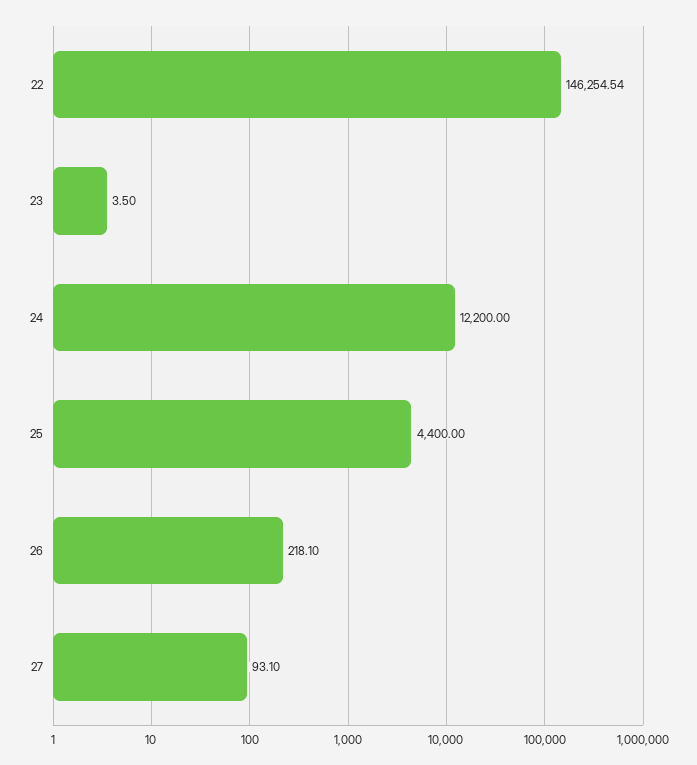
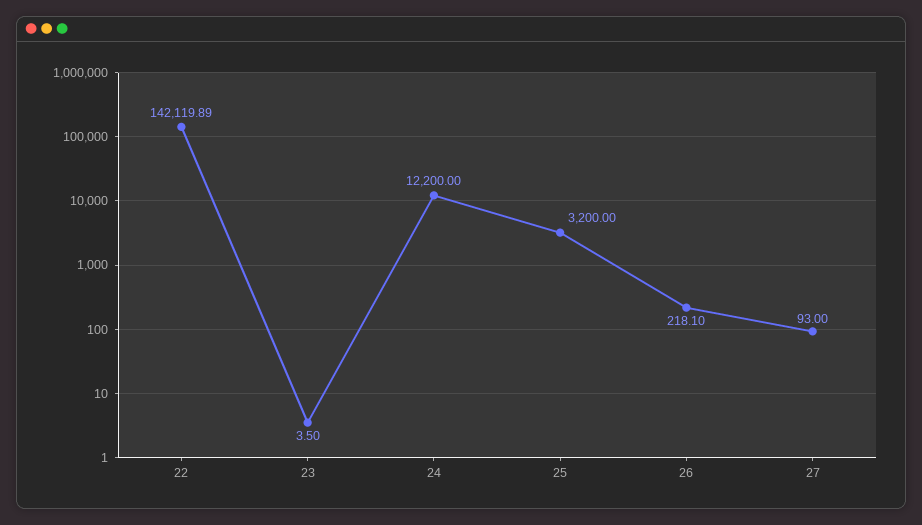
22: 146254.54 -> 142119.89
25: 4400 -> 3200
27: 93.1 -> 93

